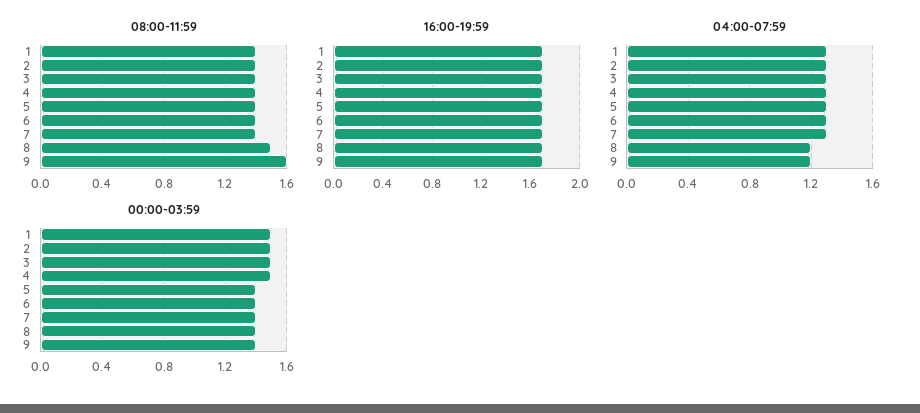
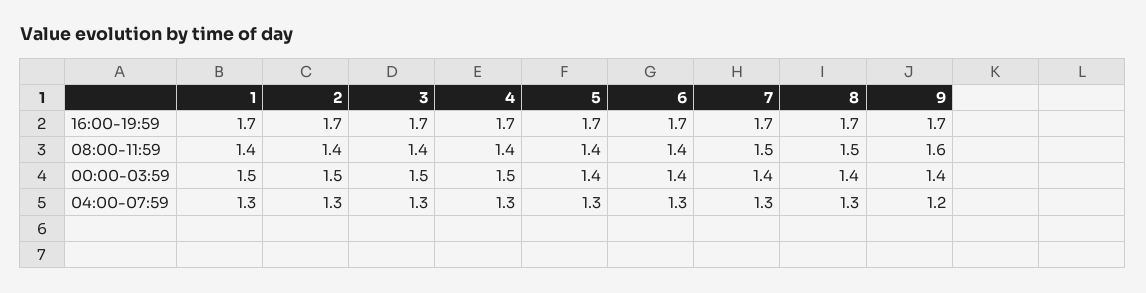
08:00-11:59, 7: 1.4 -> 1.5
04:00-07:59, 8: 1.2 -> 1.3

